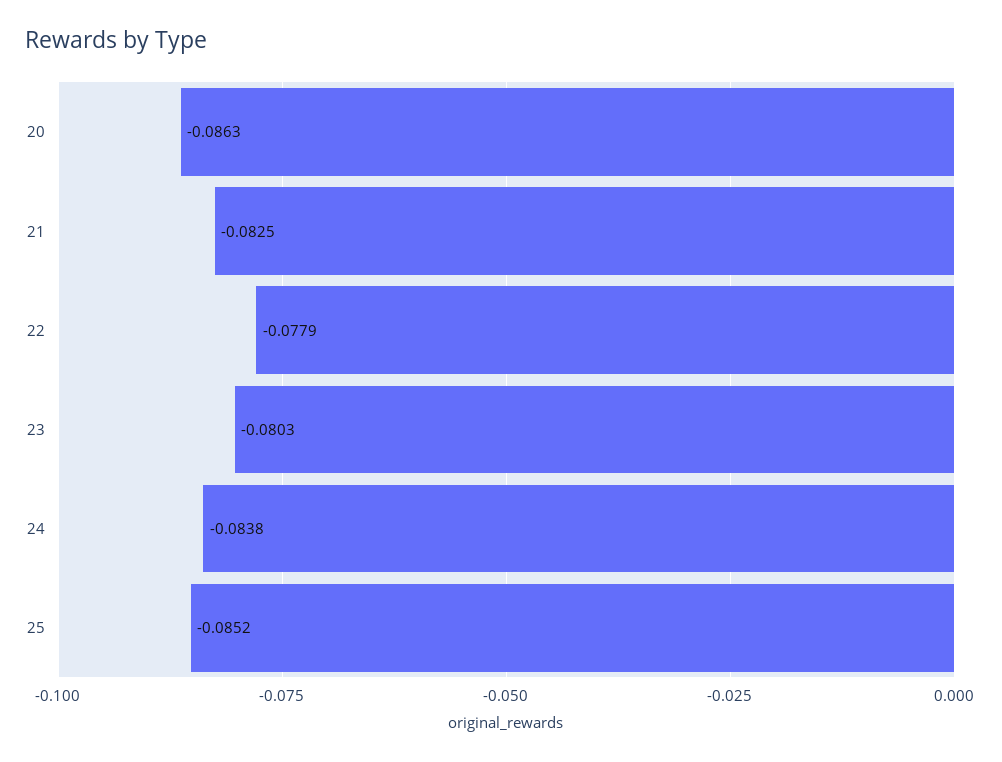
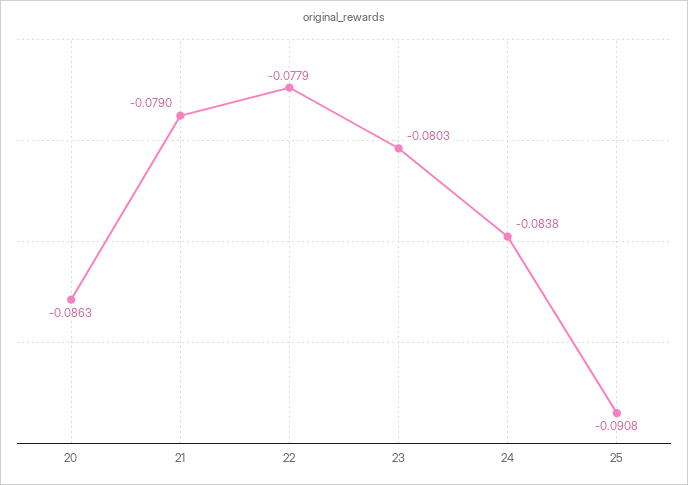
21: -0.0825 -> -0.079
25: -0.0852 -> -0.0908

